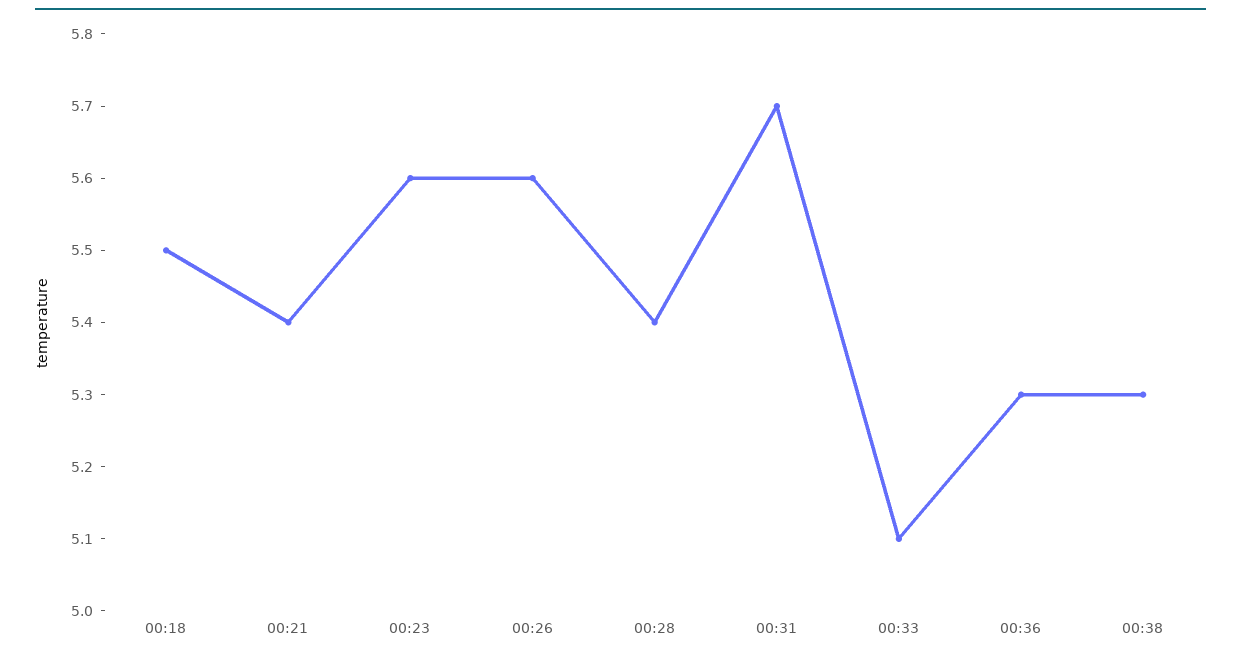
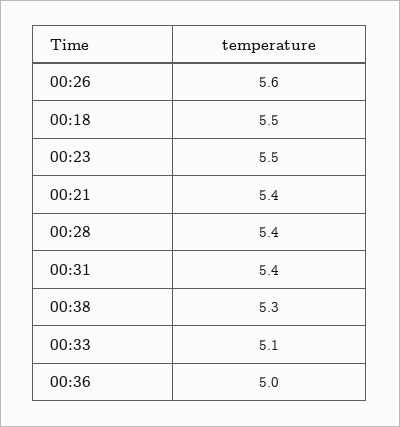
00:23: 5.6 -> 5.5
00:31: 5.7 -> 5.4
00:36: 5.3 -> 5

